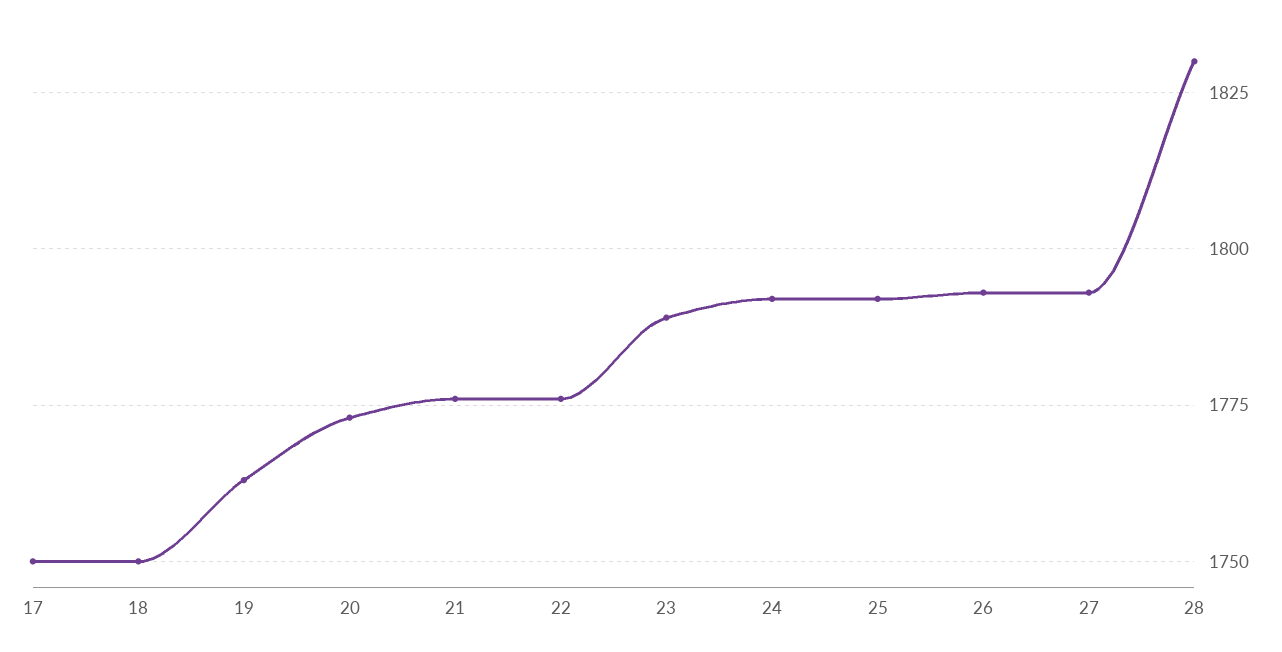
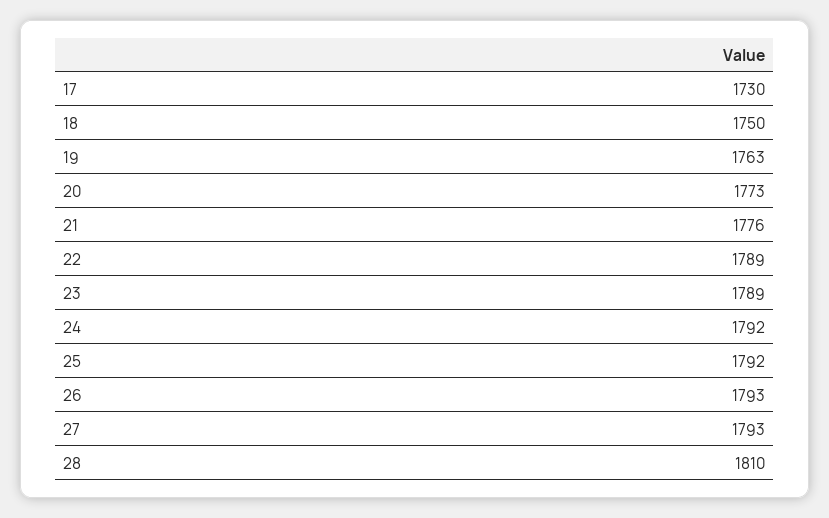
17: 1750 -> 1730
22: 1775 -> 1789
28: 1830 -> 1810

